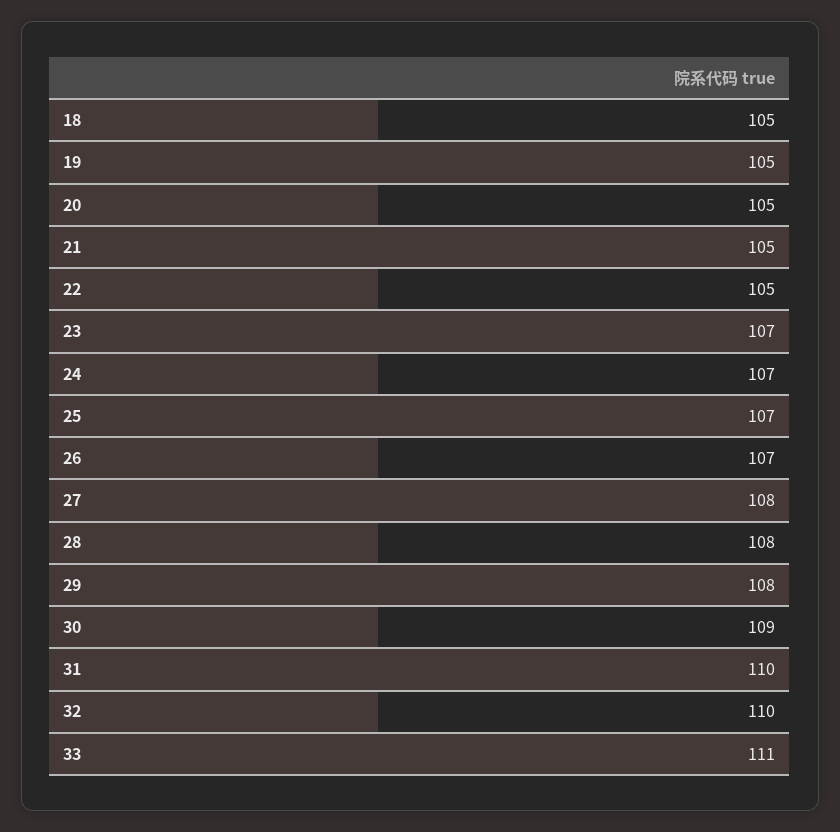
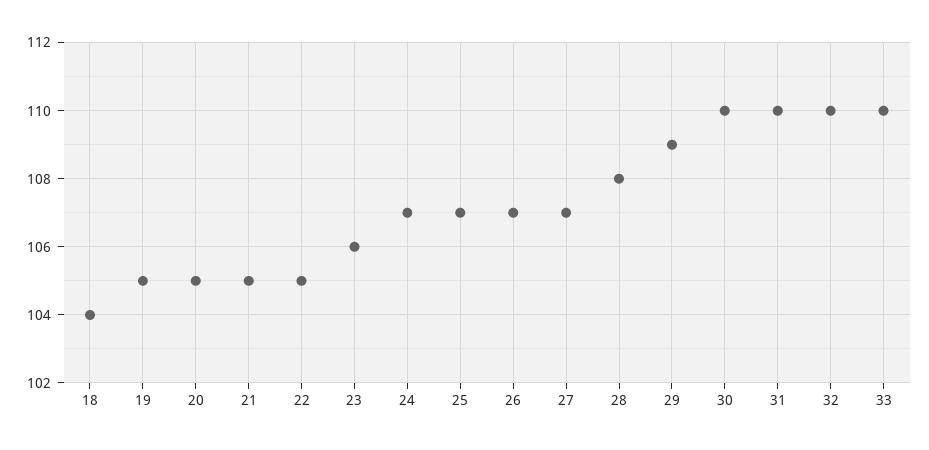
18: 105 -> 104
23: 107 -> 106
27: 108 -> 107
29: 108 -> 109
30: 109 -> 110
33: 111 -> 110

